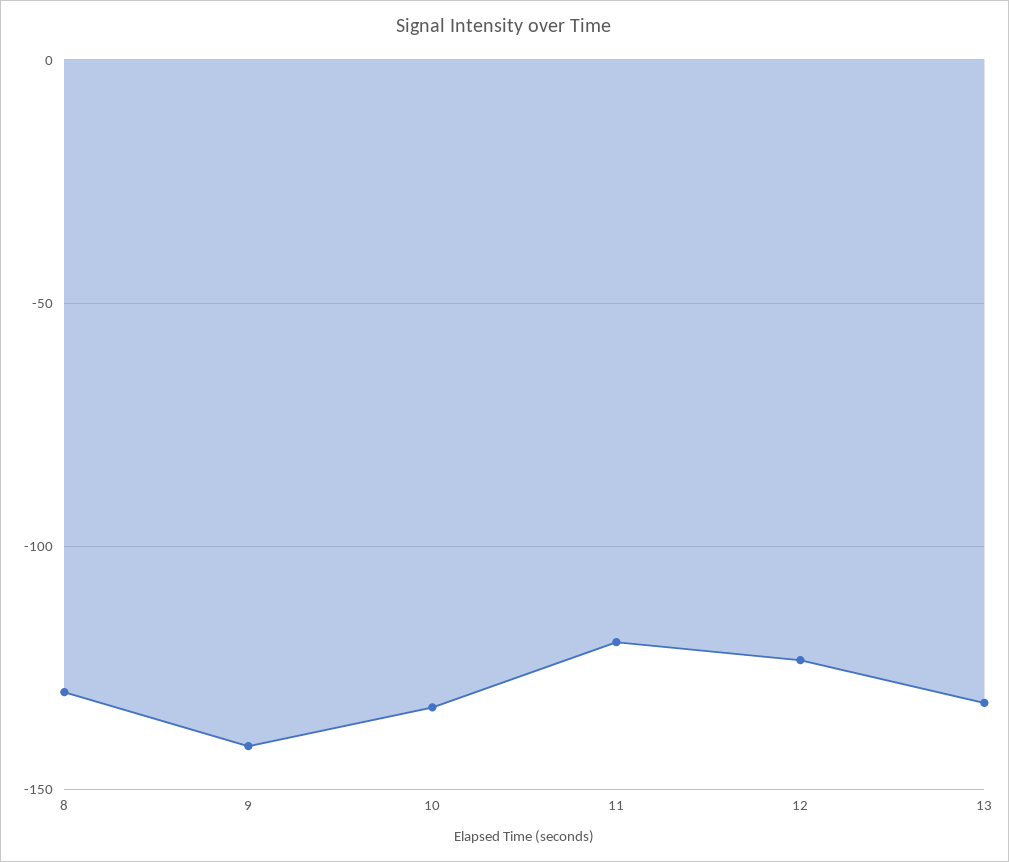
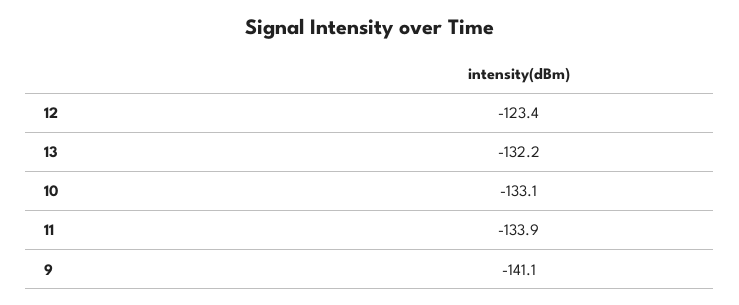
8: -130 -> none
11: -120 -> -133.9

